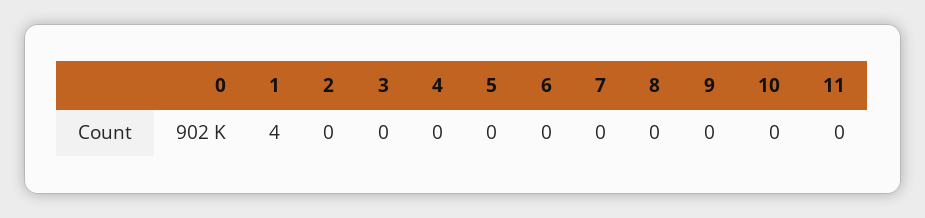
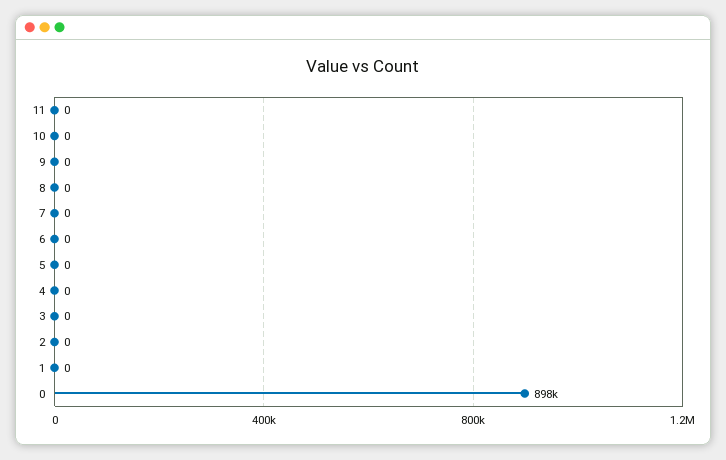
0: 902000 -> 898000
1: 4 -> 0

